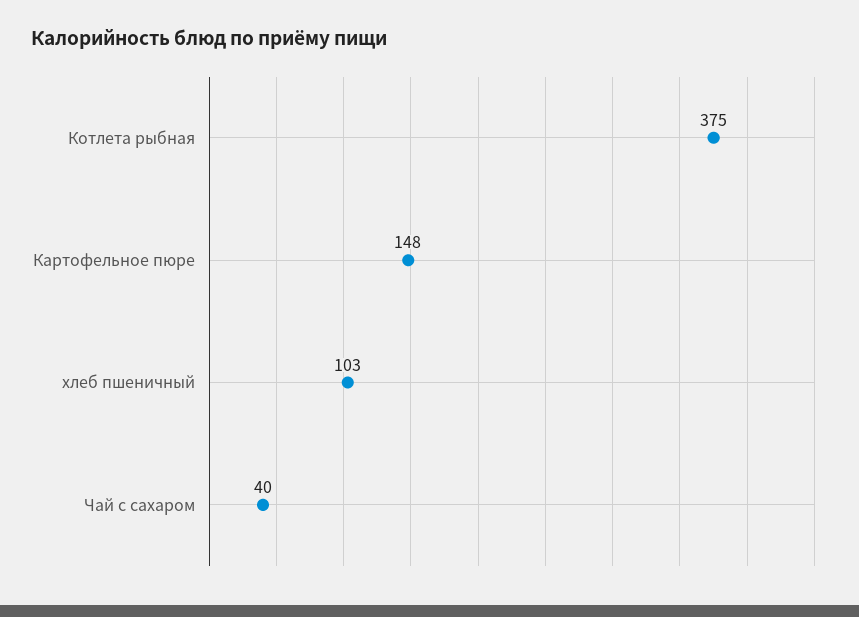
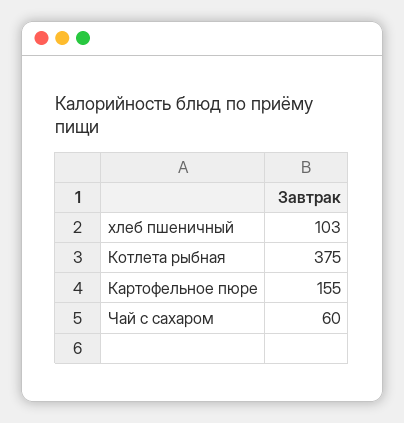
Картофельное пюре: 148 -> 155
Чай с сахаром: 40 -> 60

